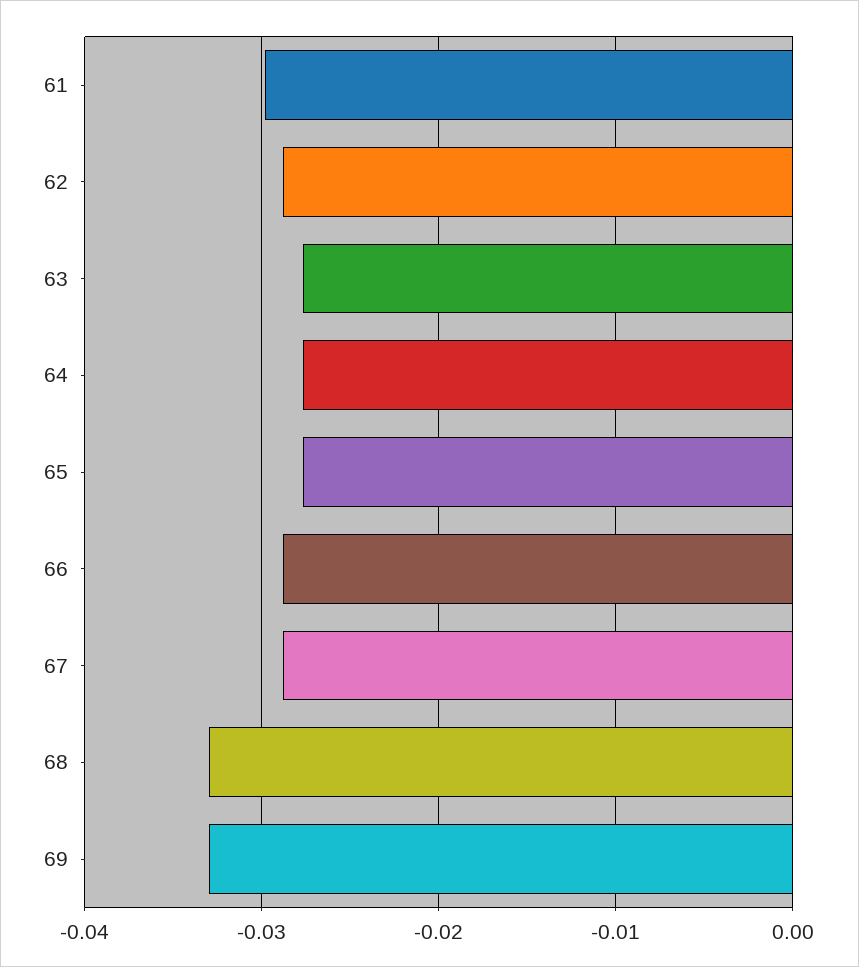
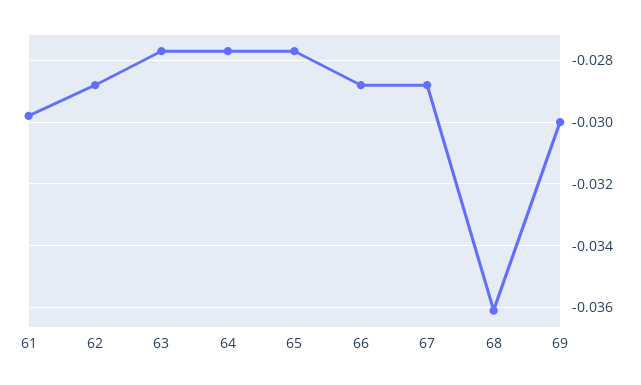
68: -0.033 -> -0.036
69: -0.033 -> -0.03

